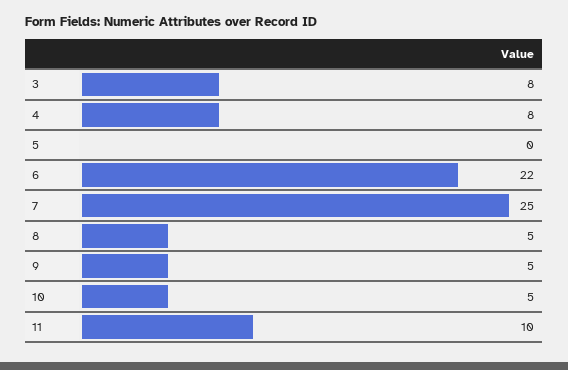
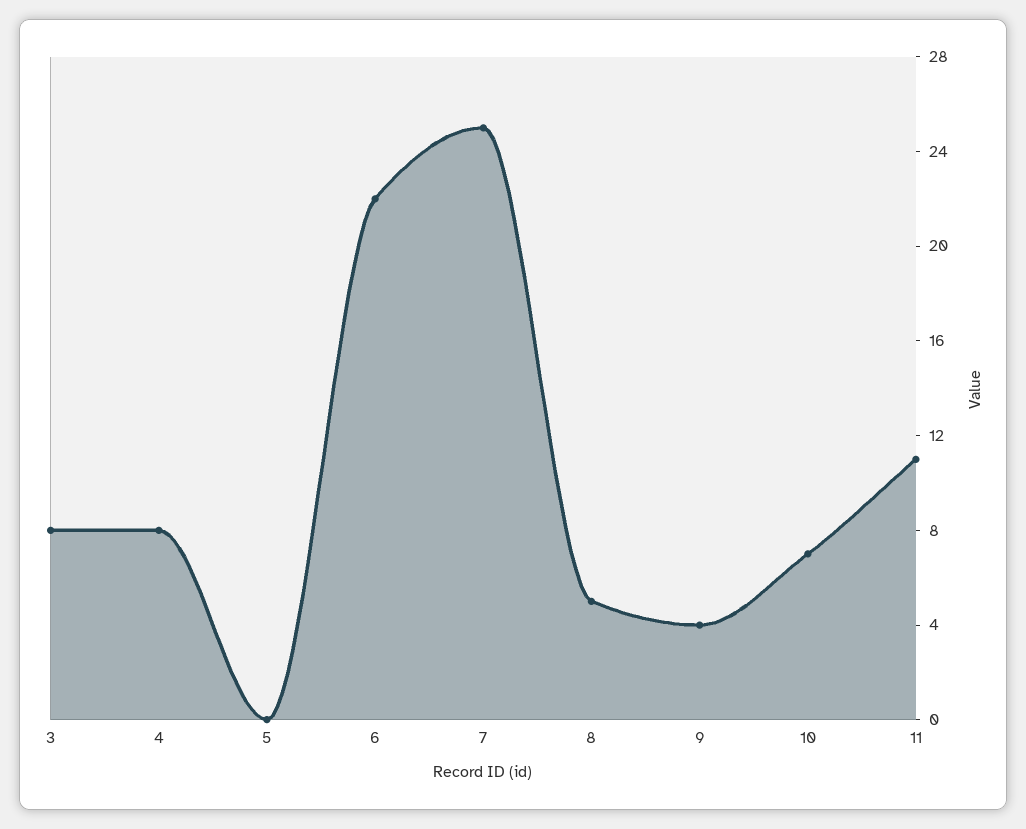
9: 5 -> 4
10: 5 -> 7
11: 10 -> 11

